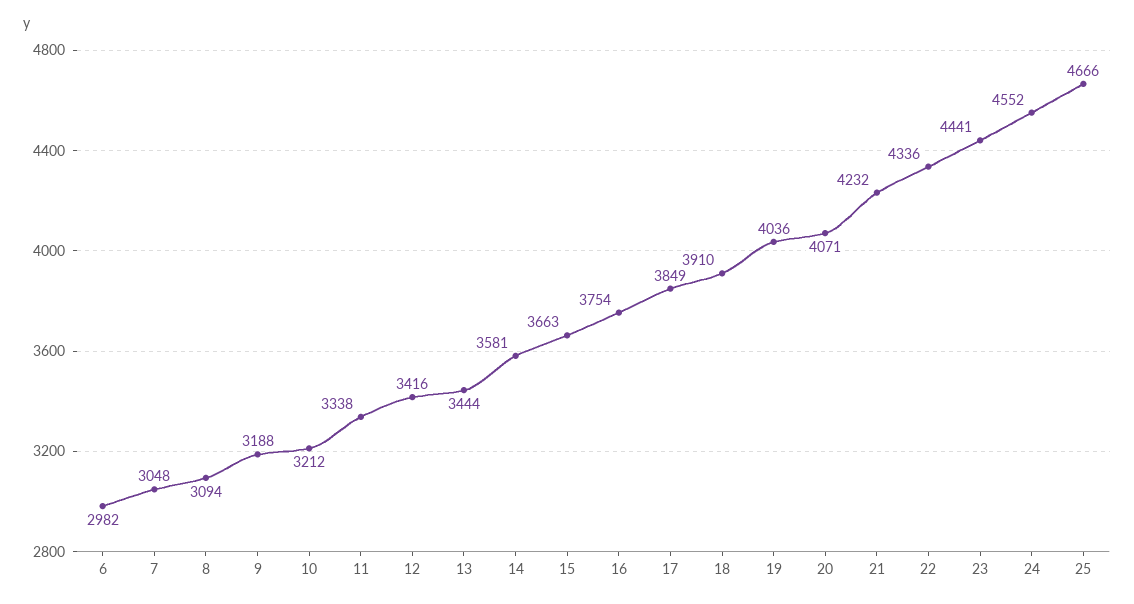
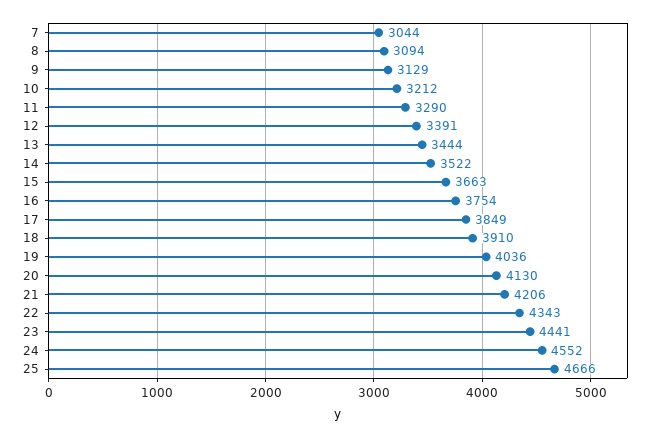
6: 2982 -> none
7: 3048 -> 3044
9: 3188 -> 3129
11: 3338 -> 3290
12: 3416 -> 3391
14: 3581 -> 3522
20: 4071 -> 4130
21: 4232 -> 4206
22: 4336 -> 4343

